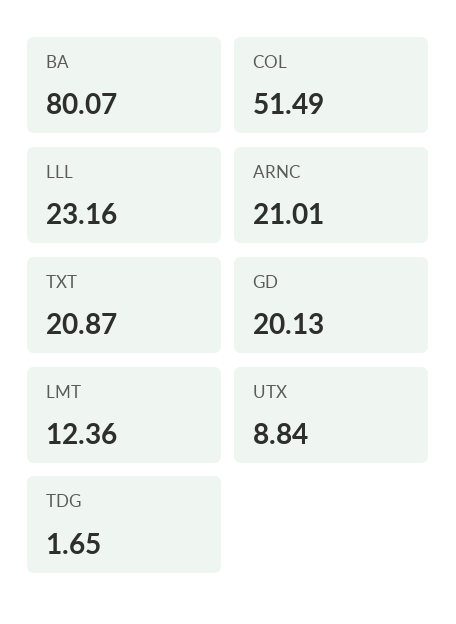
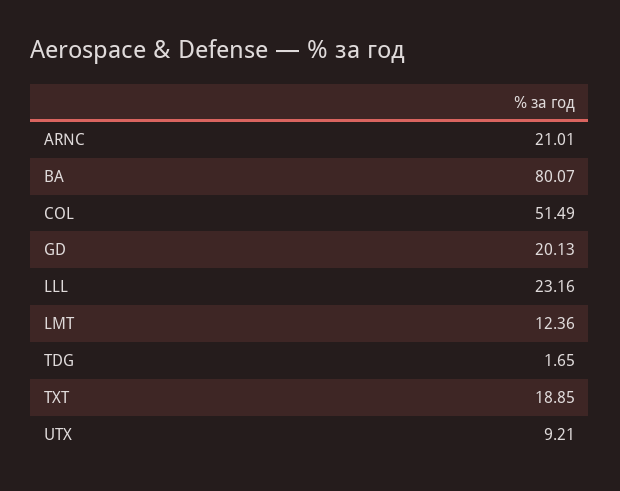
TXT: 20.87 -> 18.85
UTX: 8.84 -> 9.21

